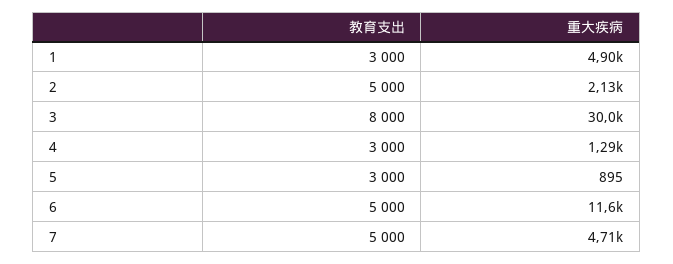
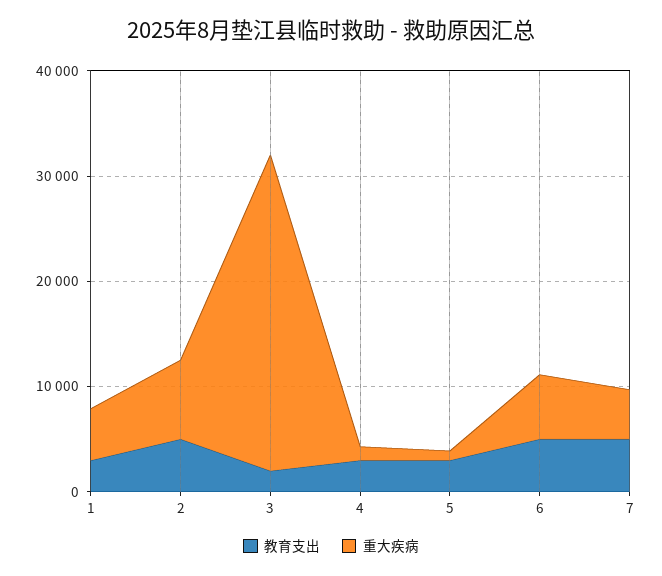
重大疾病, 2: 2130 -> 8000
教育支出, 3: 8000 -> 2000
重大疾病, 6: 11600 -> 6000

